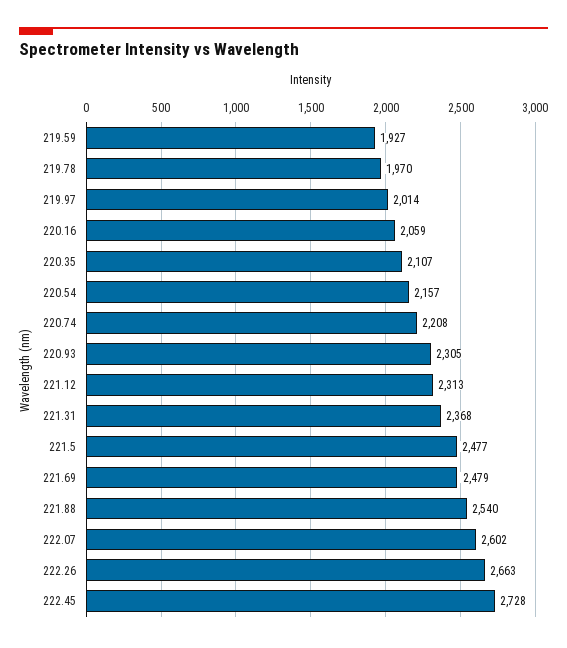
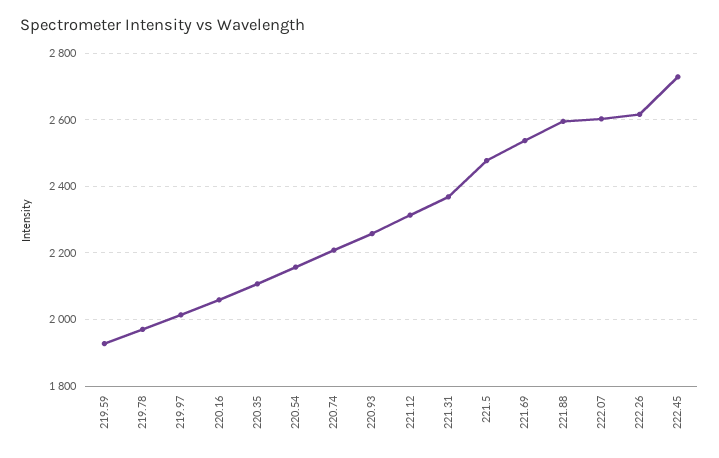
220.93: 2305 -> 2260
221.69: 2479 -> 2540
221.88: 2540 -> 2600
222.26: 2663 -> 2620

